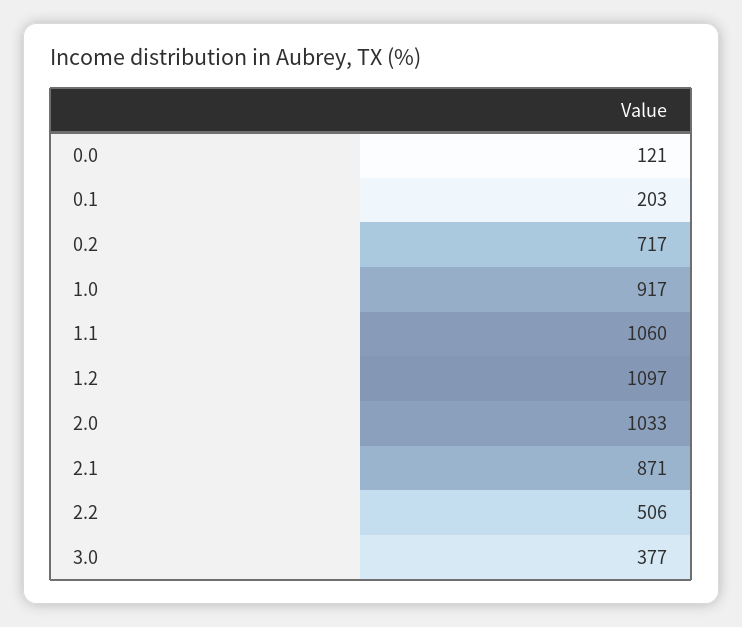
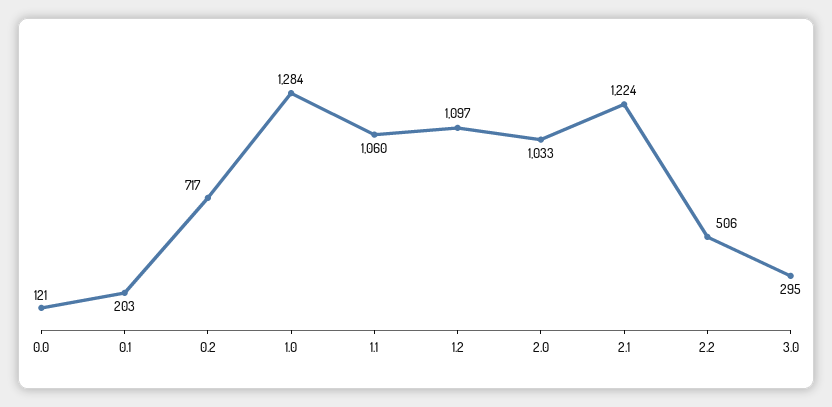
1.0: 917 -> 1284
2.1: 871 -> 1224
3.0: 377 -> 295

